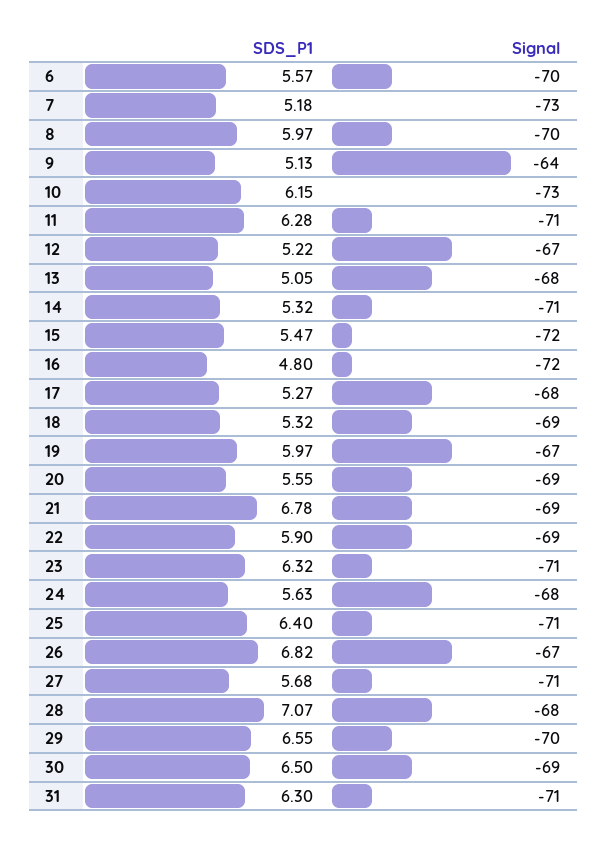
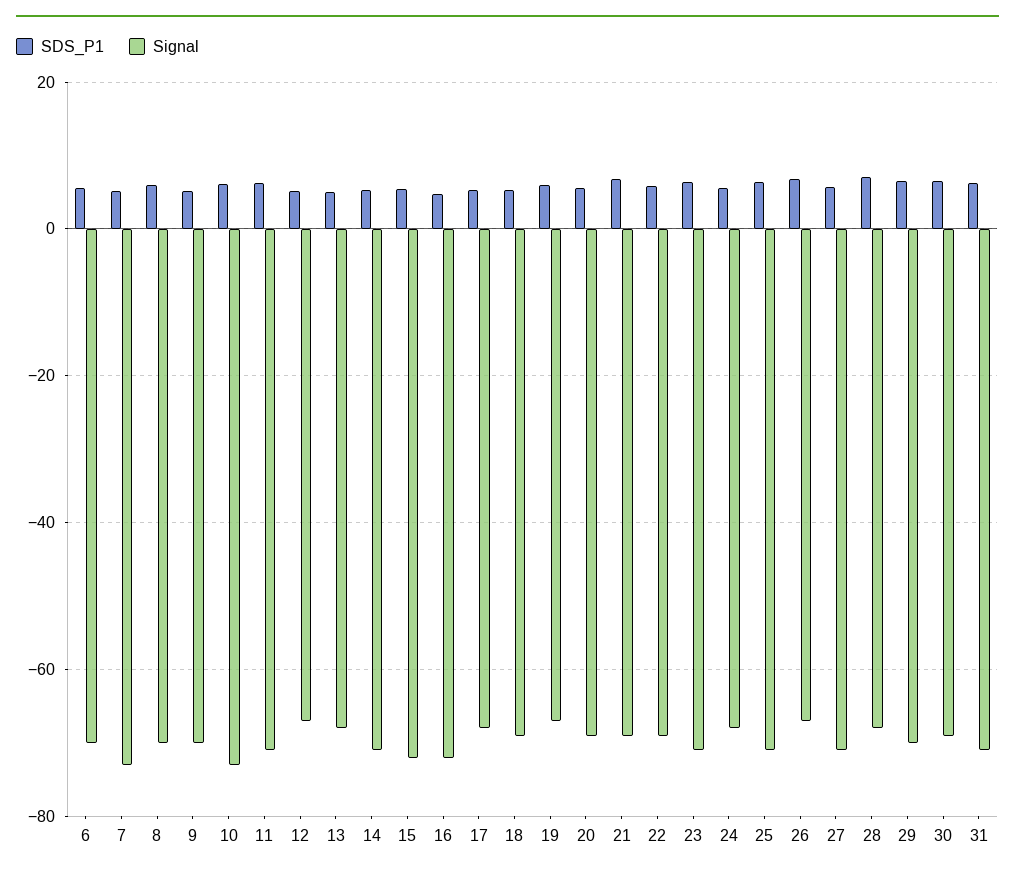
Signal, 9: -64 -> -70

